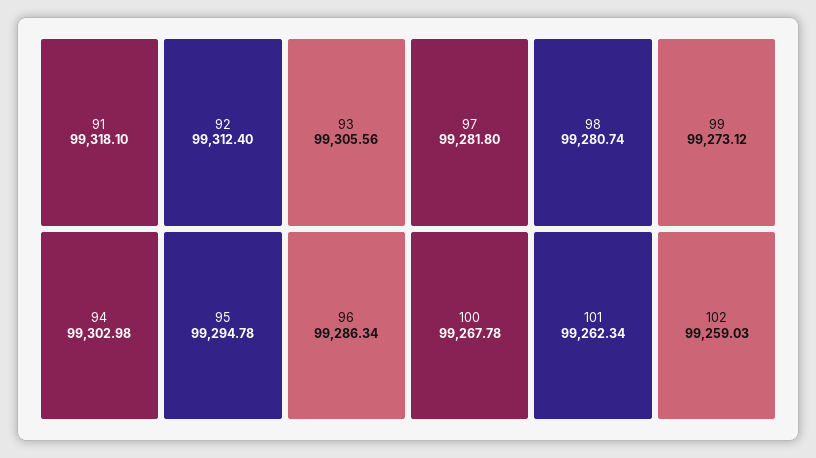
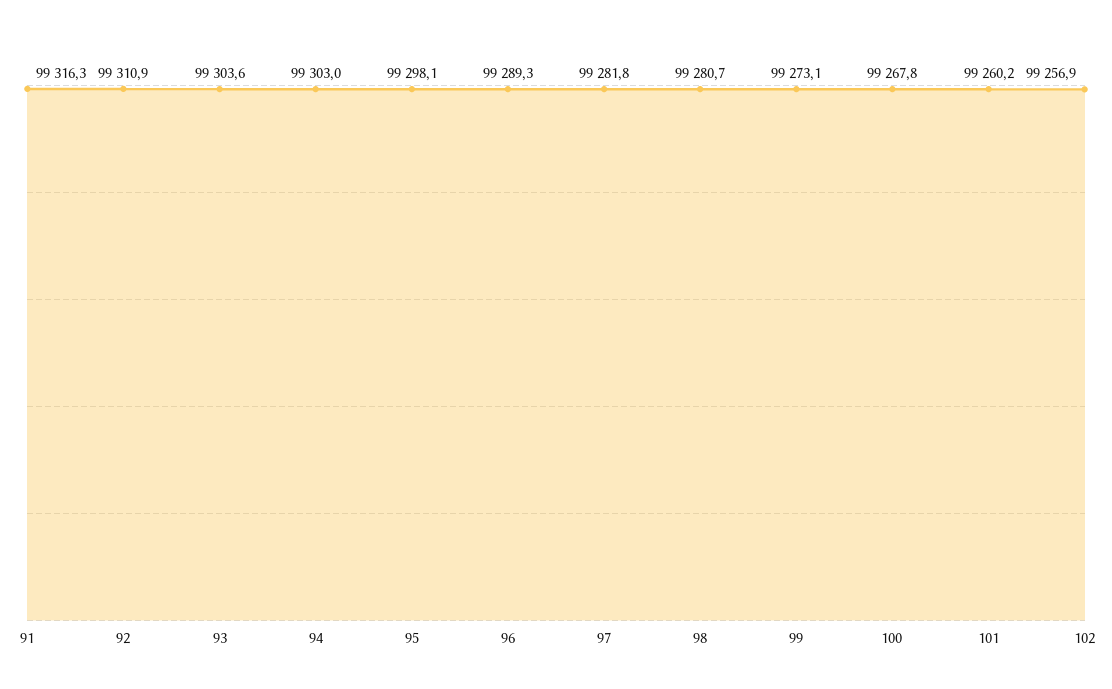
91: 99318.1 -> 99316.3
92: 99312.4 -> 99310.9
93: 99305.56 -> 99303.6
95: 99294.78 -> 99298.1
96: 99286.34 -> 99289.3
101: 99262.34 -> 99260.2
102: 99259.03 -> 99256.9

